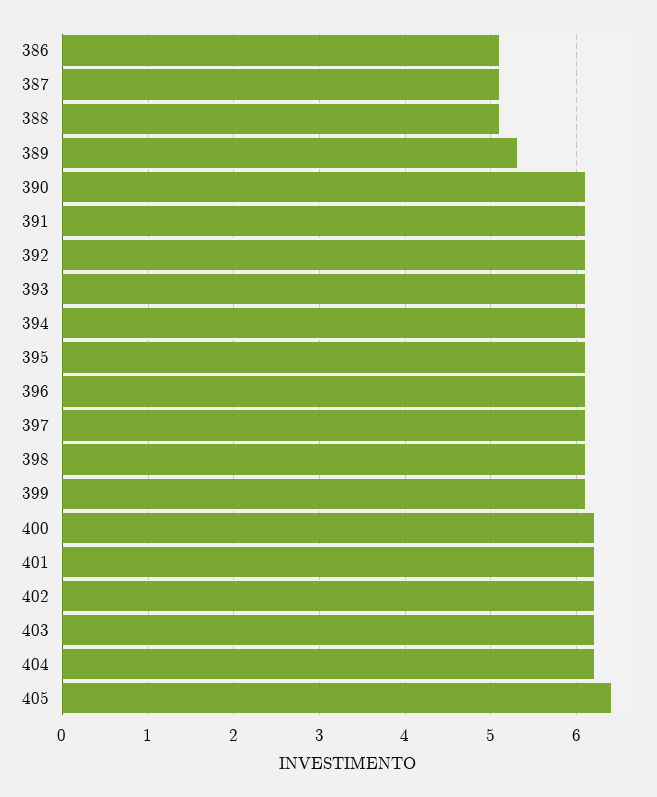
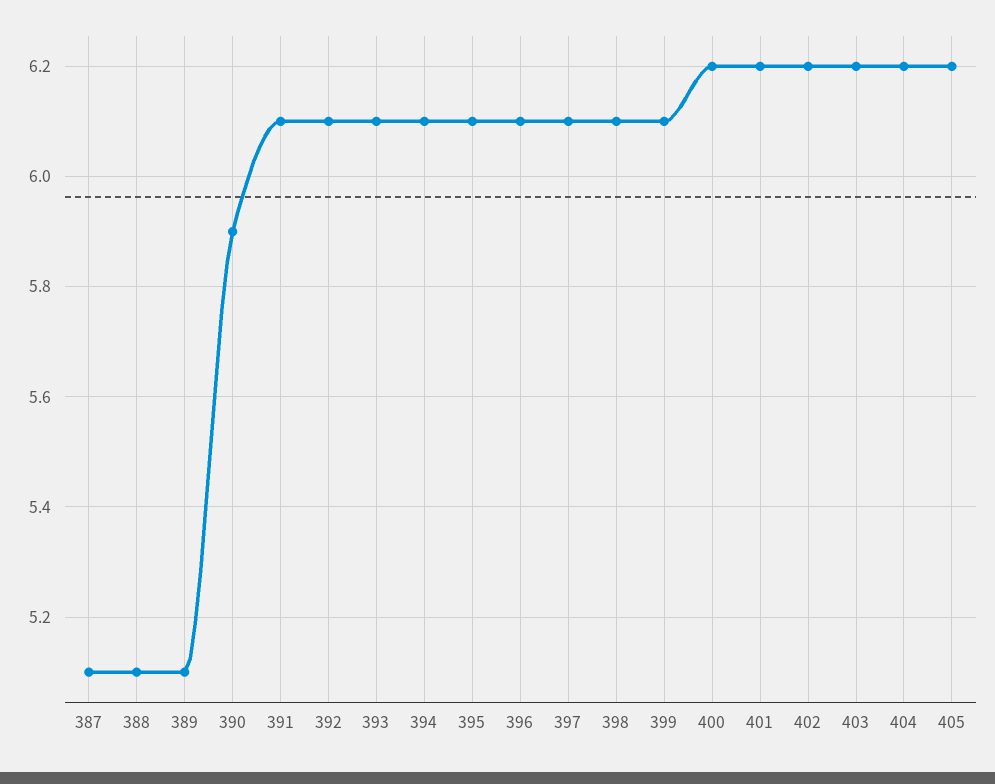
386: 5.1 -> none
389: 5.3 -> 5.1
390: 6.1 -> 5.9
405: 6.4 -> 6.2

